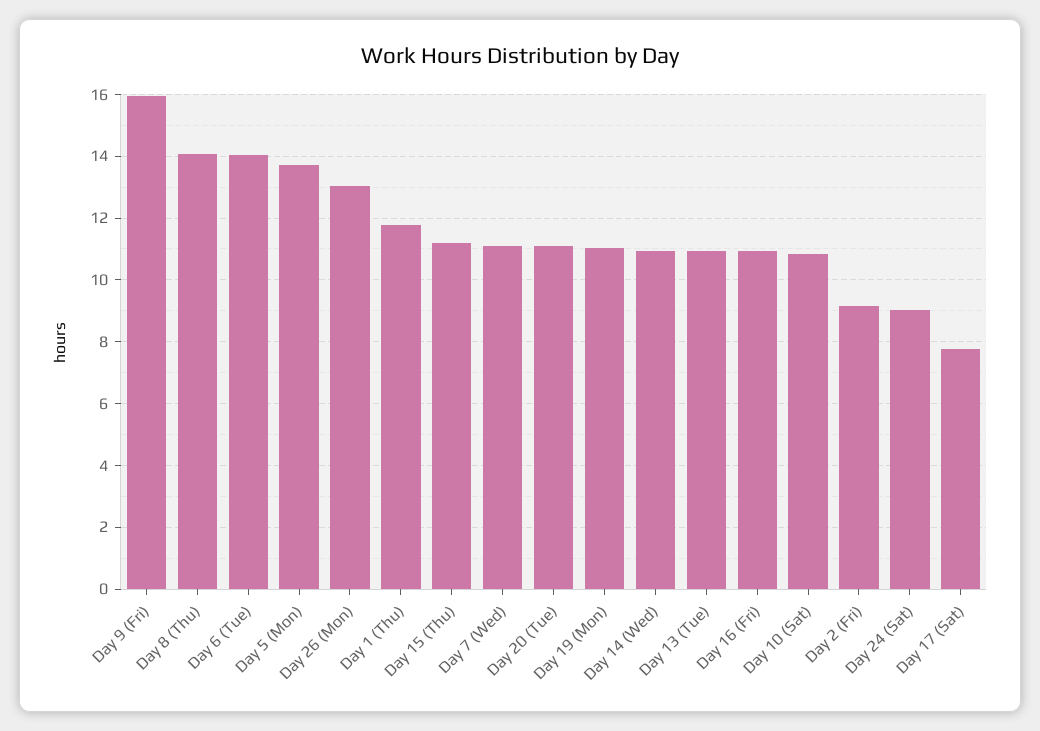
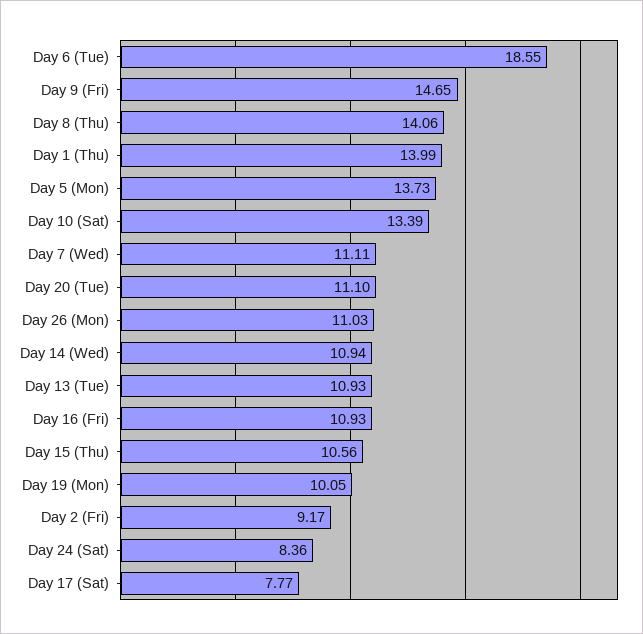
Day 9 (Fri): 16 -> 14.65
Day 6 (Tue): 14 -> 18.55
Day 26 (Mon): 13 -> 11.03
Day 1 (Thu): 11.8 -> 13.99
Day 15 (Thu): 11.2 -> 10.56
Day 19 (Mon): 11 -> 10.05
Day 10 (Sat): 10.8 -> 13.39
Day 24 (Sat): 9 -> 8.36

